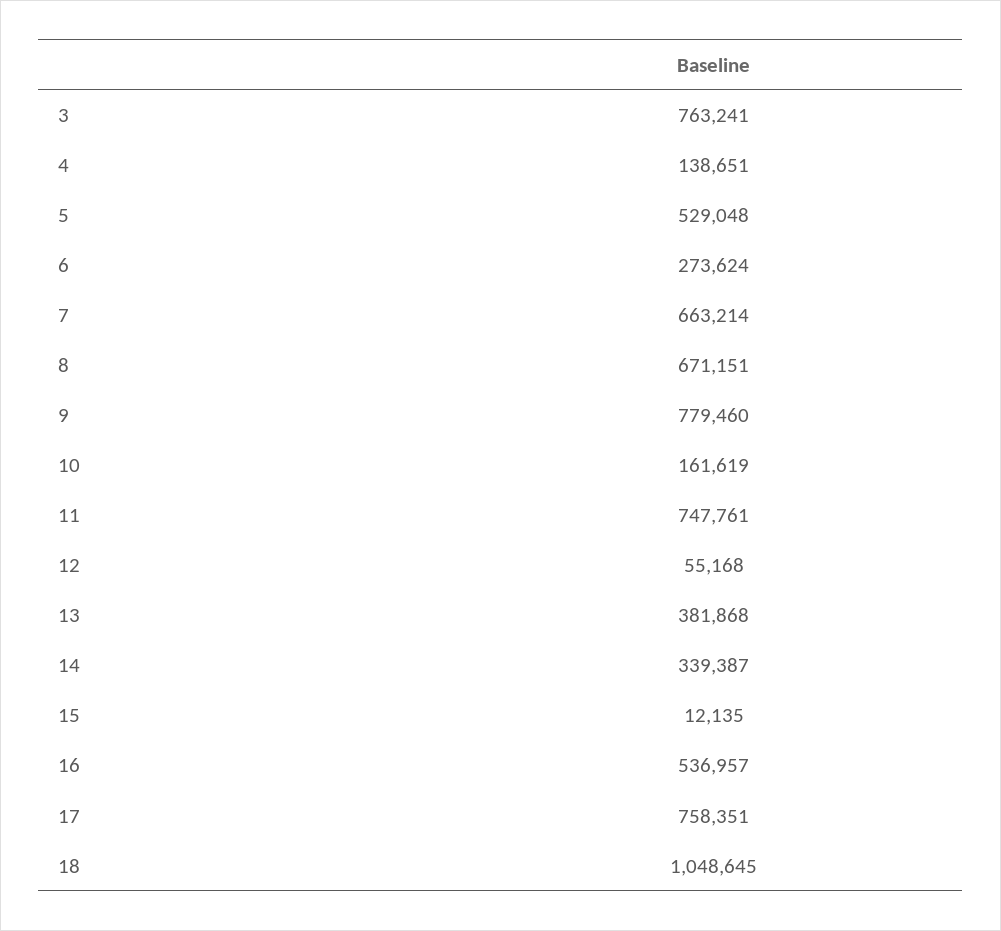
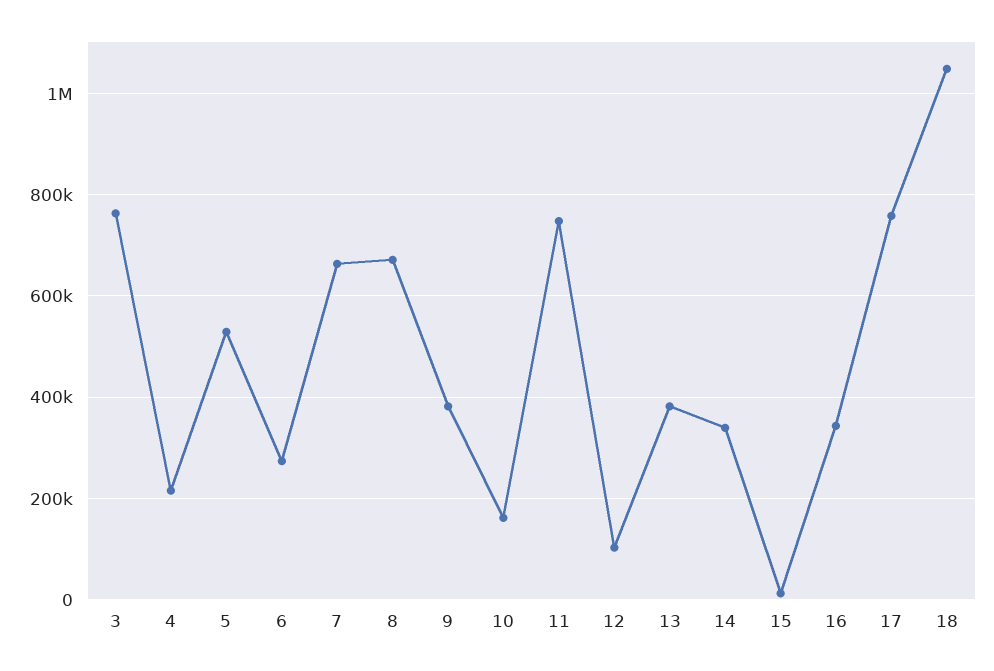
4: 138651 -> 220000
9: 779460 -> 380000
12: 55168 -> 100000
16: 536957 -> 340000

